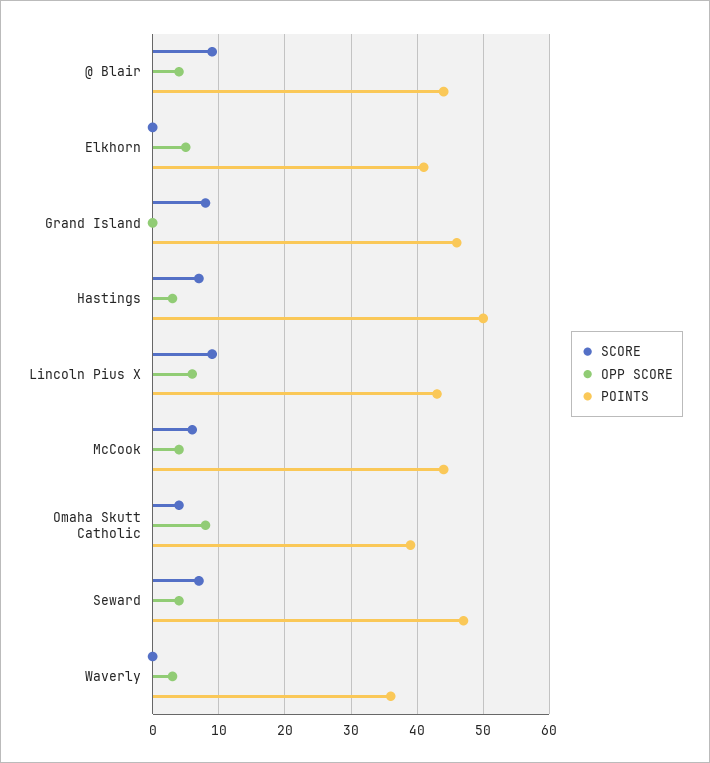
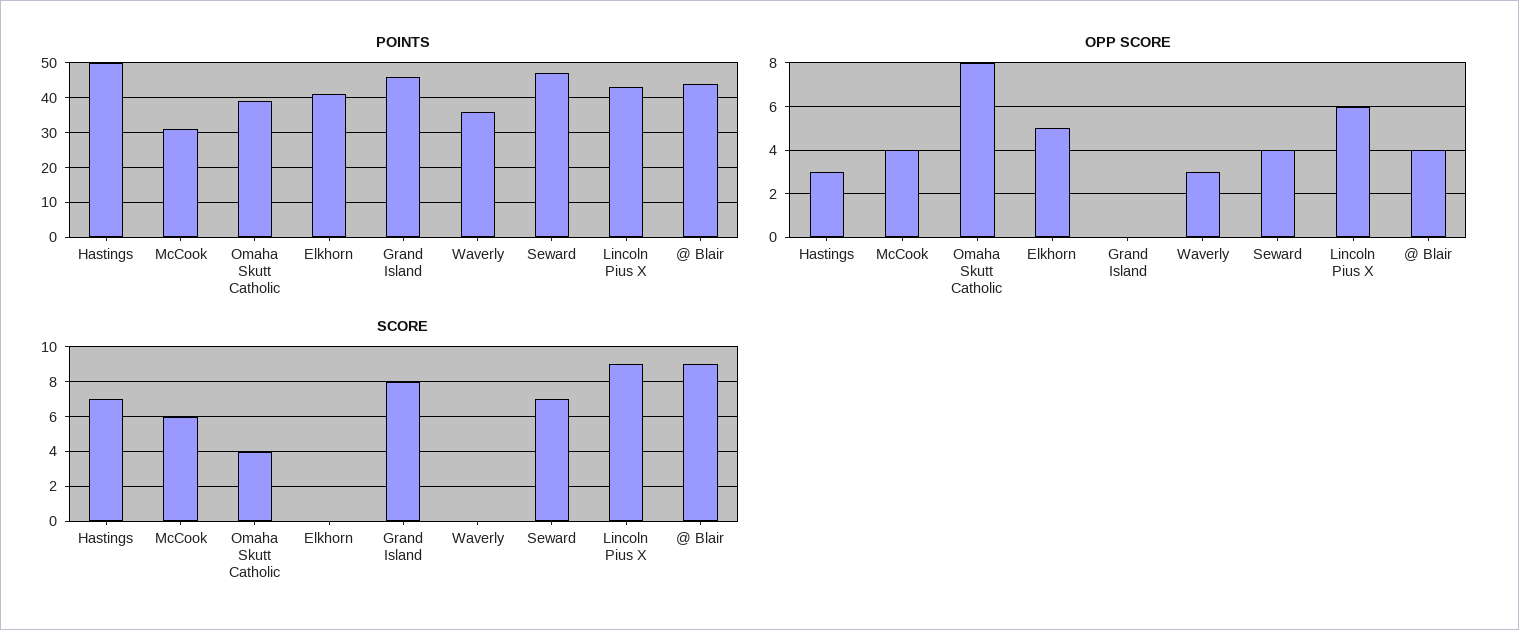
POINTS, McCook: 44 -> 30

